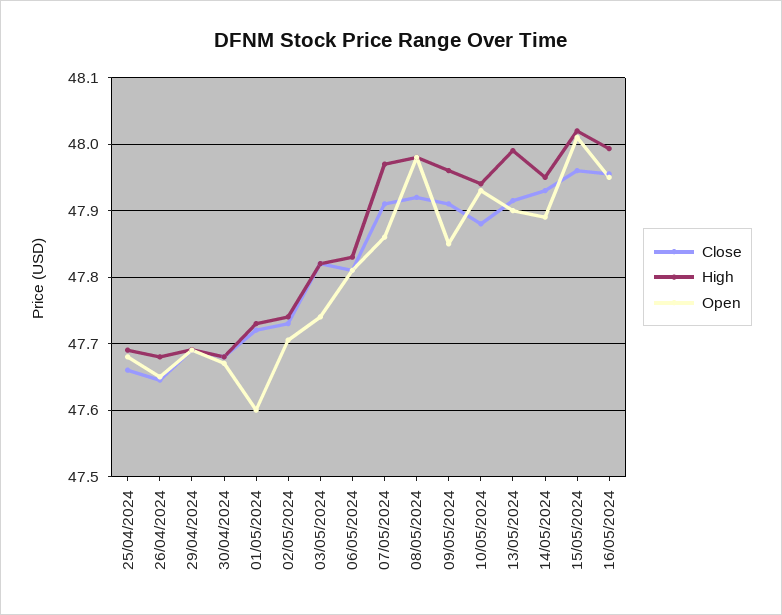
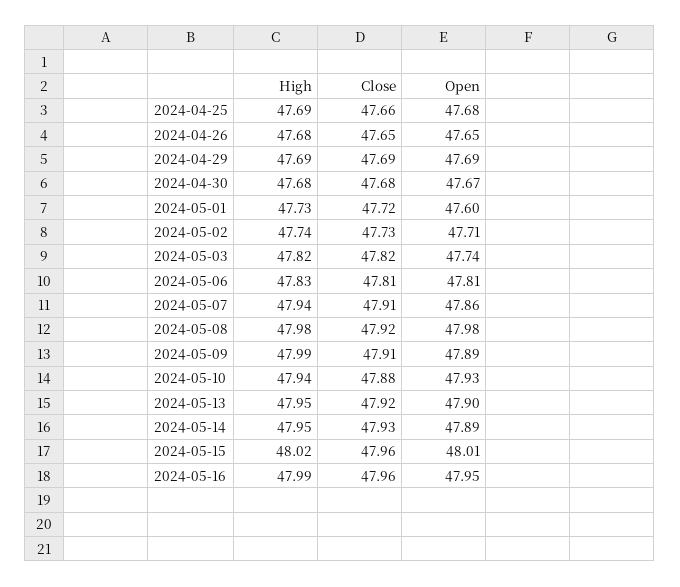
High, 07/05/2024: 47.97 -> 47.94
High, 09/05/2024: 47.96 -> 47.99
Open, 09/05/2024: 47.85 -> 47.89
High, 13/05/2024: 47.99 -> 47.95

